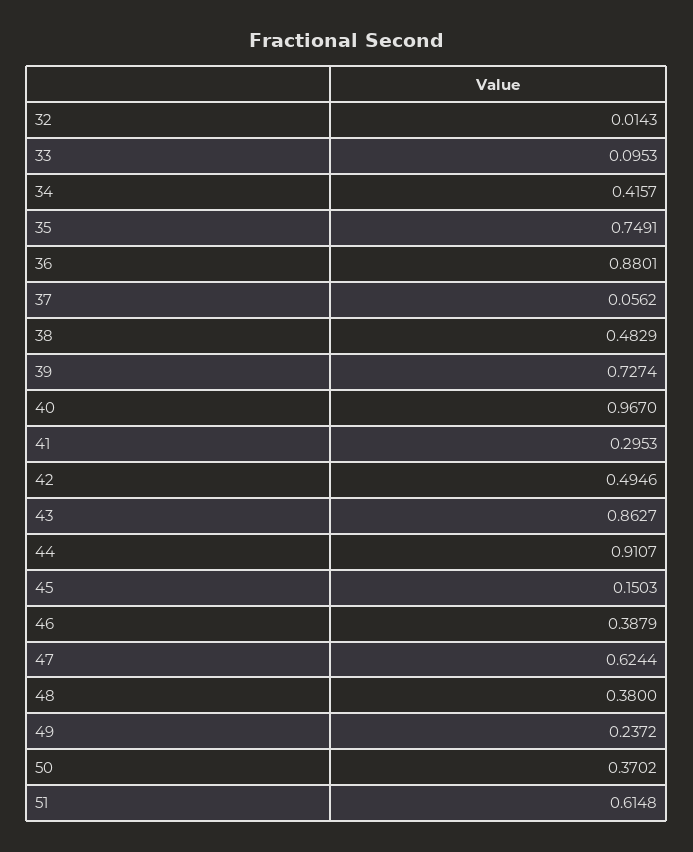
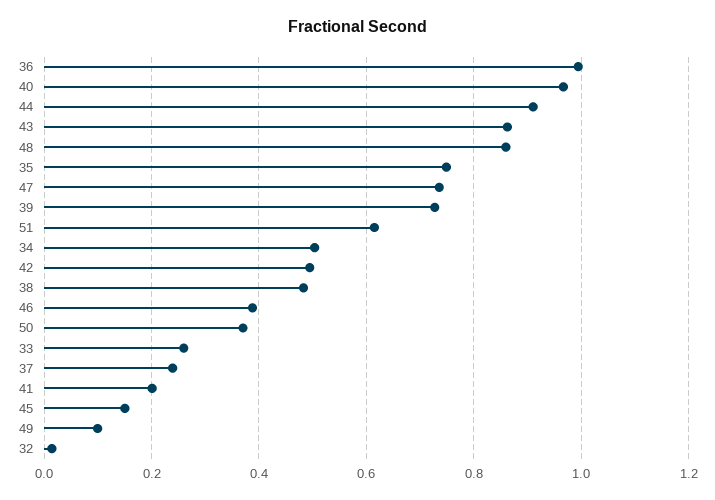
33: 0.0953 -> 0.26
34: 0.4157 -> 0.5
36: 0.8801 -> 1
37: 0.0562 -> 0.24
41: 0.2953 -> 0.2
47: 0.6244 -> 0.74
48: 0.38 -> 0.86
49: 0.2372 -> 0.1

